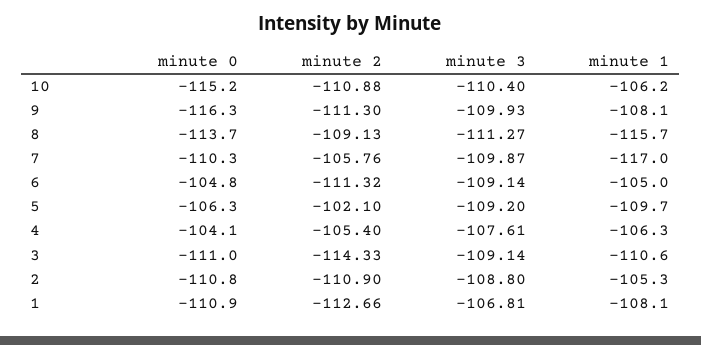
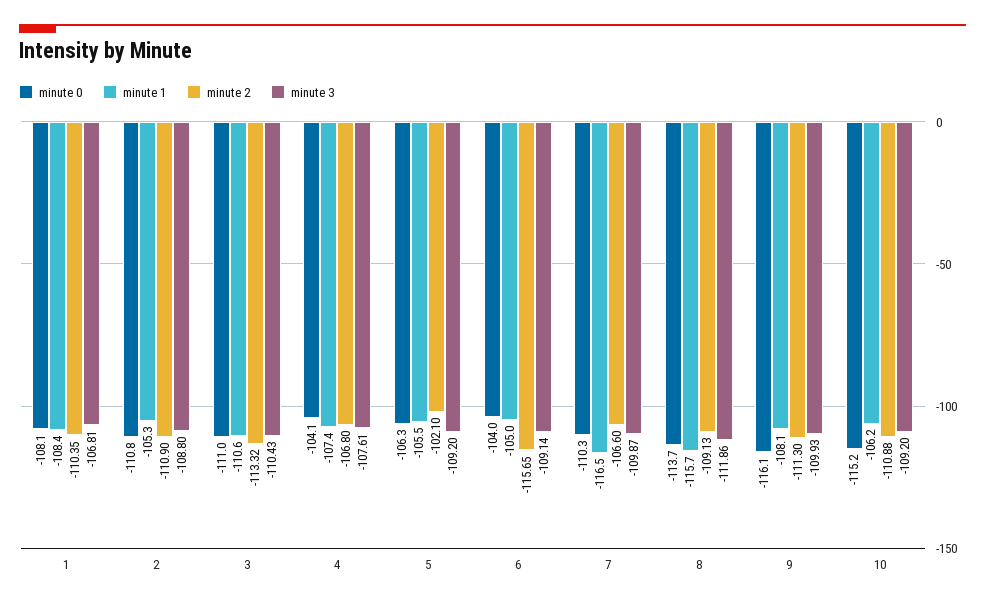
minute 3, 10: -110.4 -> -109.2
minute 0, 9: -116.3 -> -116.1
minute 3, 8: -111.27 -> -111.86
minute 2, 7: -105.76 -> -106.6
minute 1, 7: -117 -> -116.5
minute 0, 6: -104.8 -> -104
minute 2, 6: -111.32 -> -115.65
minute 1, 5: -109.7 -> -105.5
minute 2, 4: -105.4 -> -106.8
minute 1, 4: -106.3 -> -107.4
minute 2, 3: -114.33 -> -113.32
minute 3, 3: -109.14 -> -110.43
minute 0, 1: -110.9 -> -108.1
minute 2, 1: -112.66 -> -110.35
minute 1, 1: -108.1 -> -108.4

